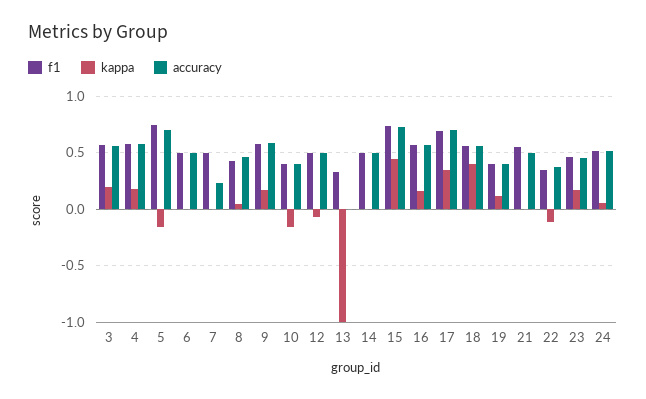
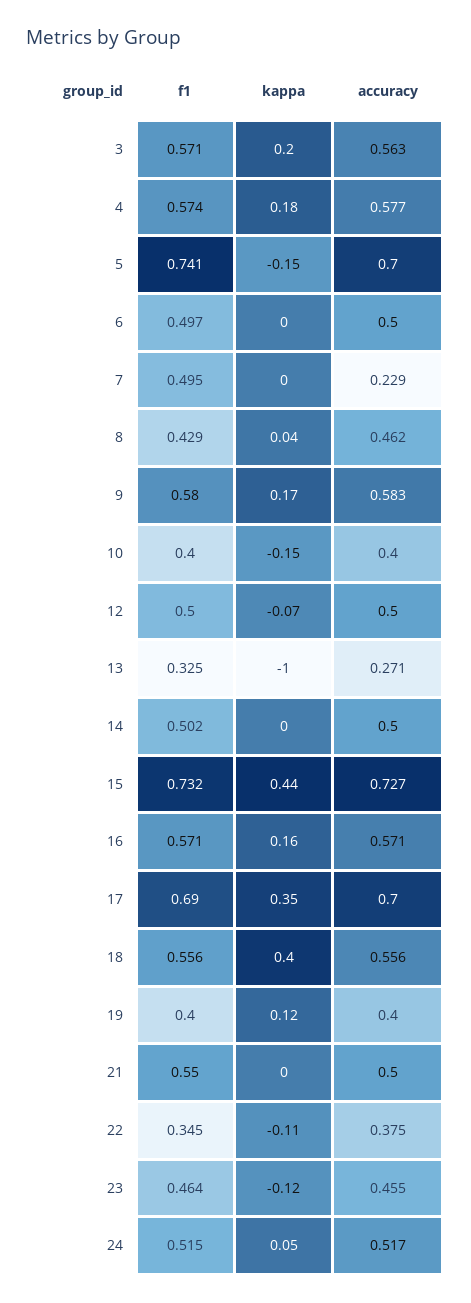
accuracy, 13: 0 -> 0.271
kappa, 23: 0.2 -> -0.12

